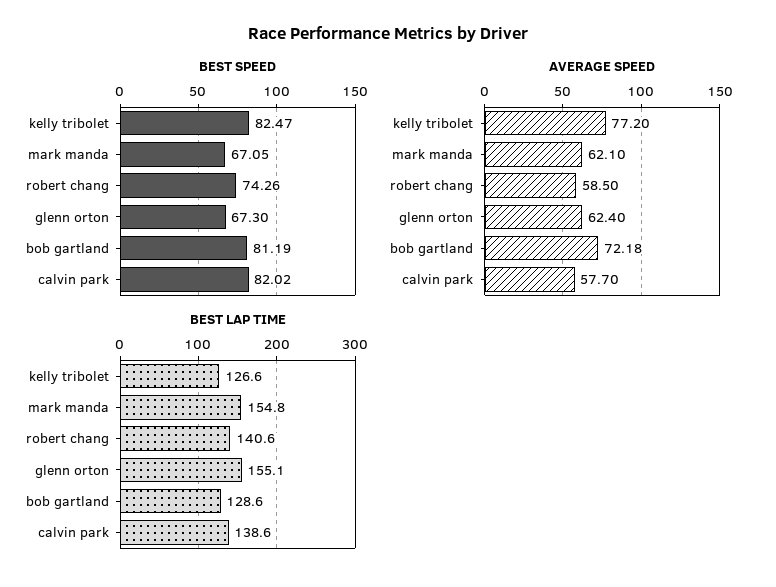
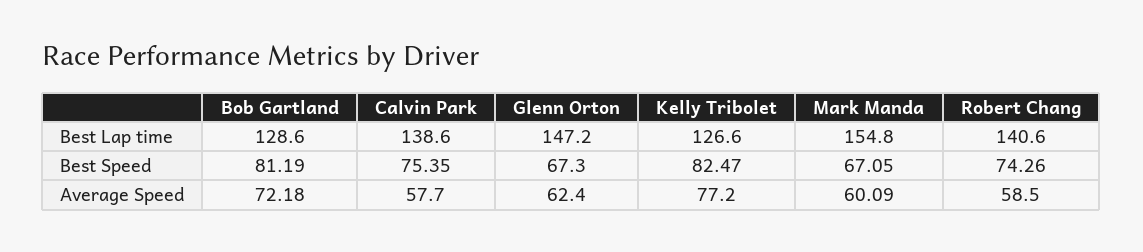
BEST SPEED, calvin park: 82.02 -> 75.35
AVERAGE SPEED, mark manda: 62.1 -> 60.09
BEST LAP TIME, glenn orton: 155.1 -> 147.2

